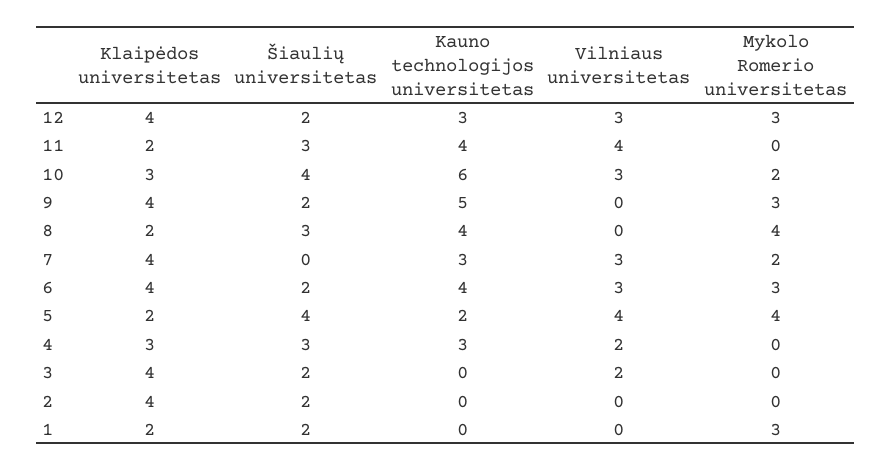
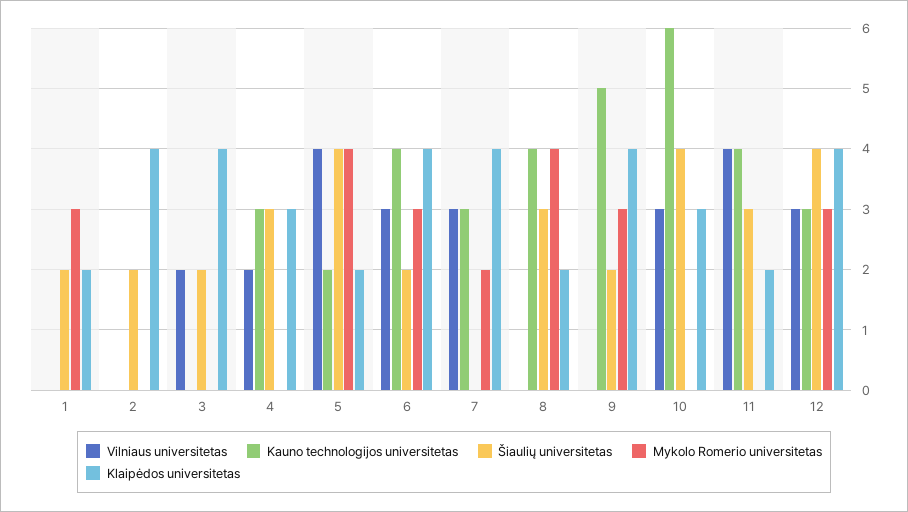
Šiaulių universitetas, 12: 2 -> 4
Mykolo Romerio universitetas, 10: 2 -> 0

